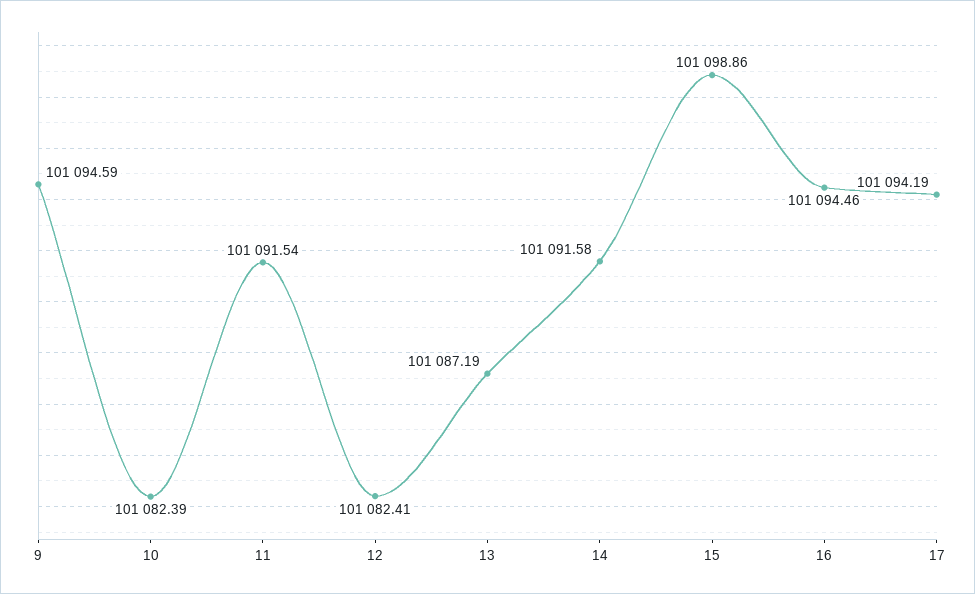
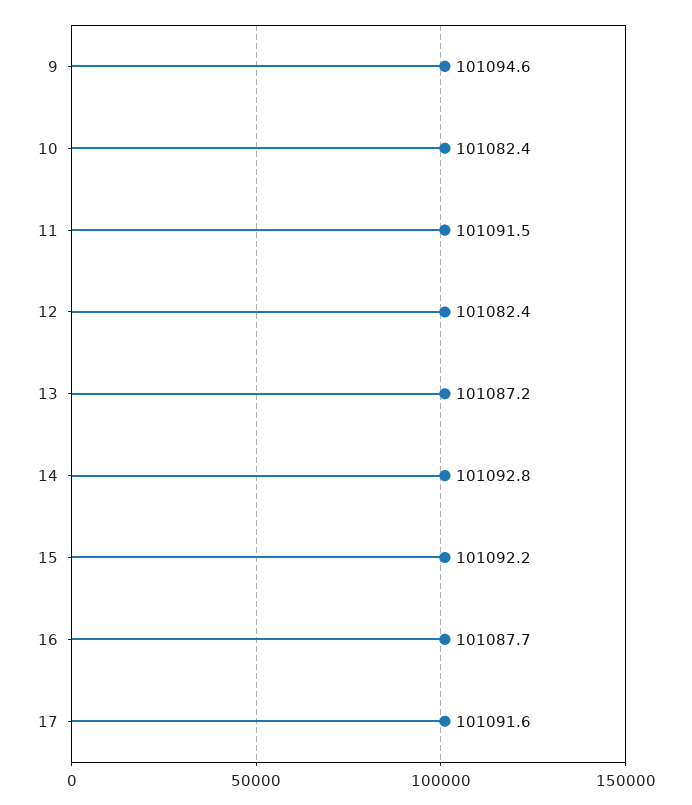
14: 101091.58 -> 101092.8
15: 101098.86 -> 101092.2
16: 101094.46 -> 101087.7
17: 101094.19 -> 101091.6

